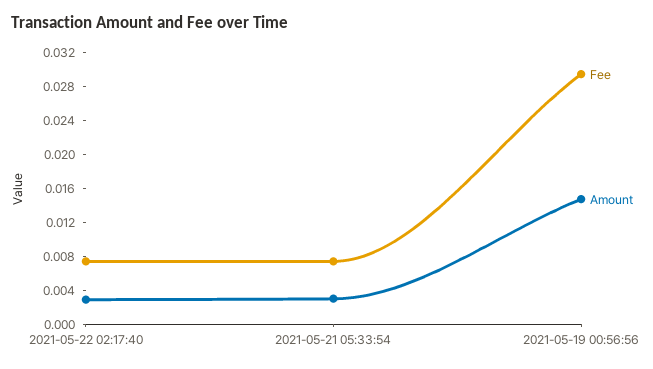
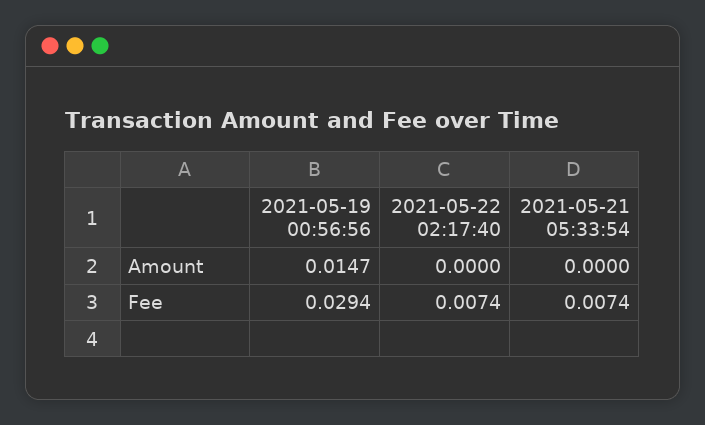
Amount, 2021-05-22 02:17:40: 0.003 -> 0
Amount, 2021-05-21 05:33:54: 0.003 -> 0

